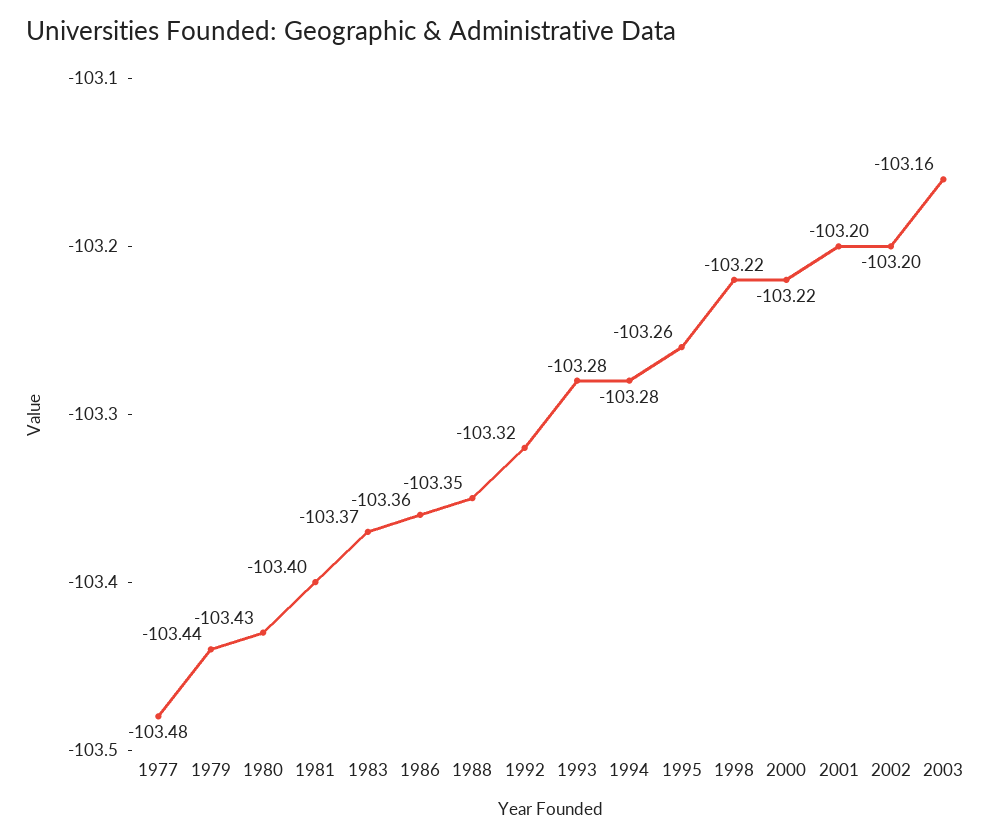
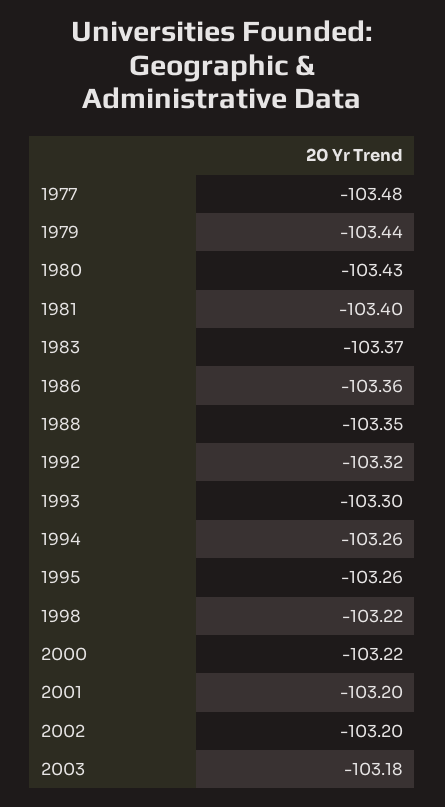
1993: -103.28 -> -103.3
1994: -103.28 -> -103.26
2003: -103.16 -> -103.18

